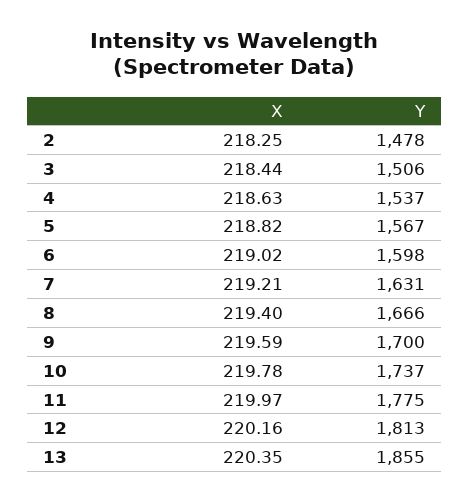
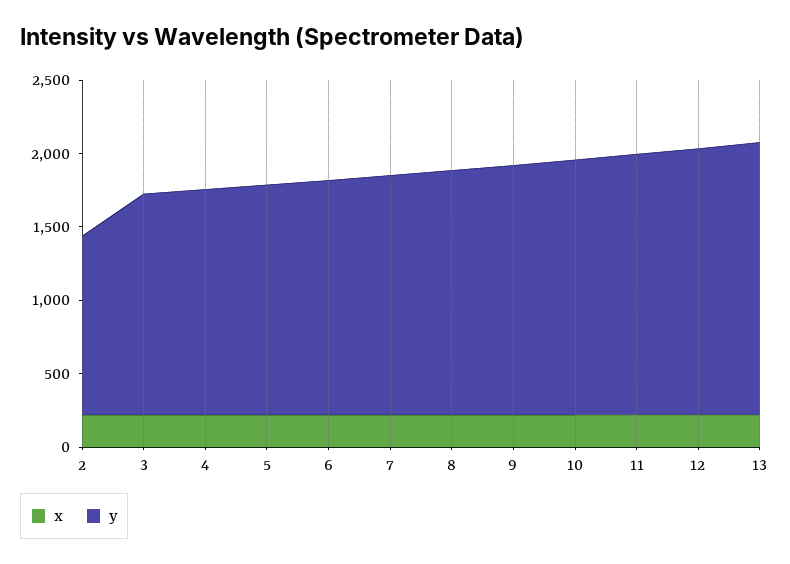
Y, 2: 1478 -> 1200

